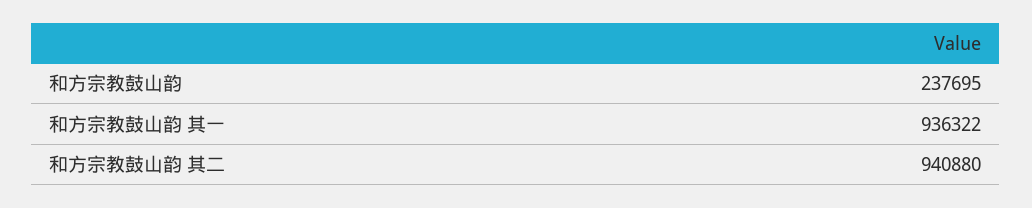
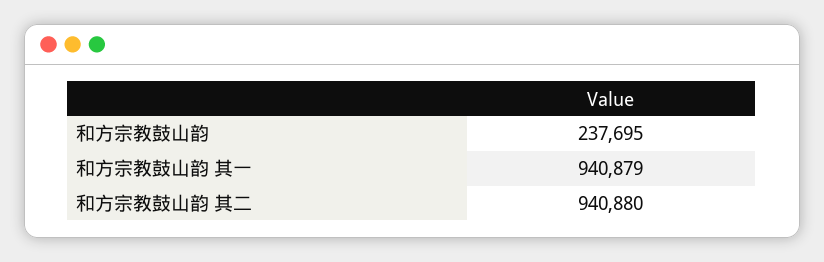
和方宗教鼓山韵 其一: 936322 -> 940879

